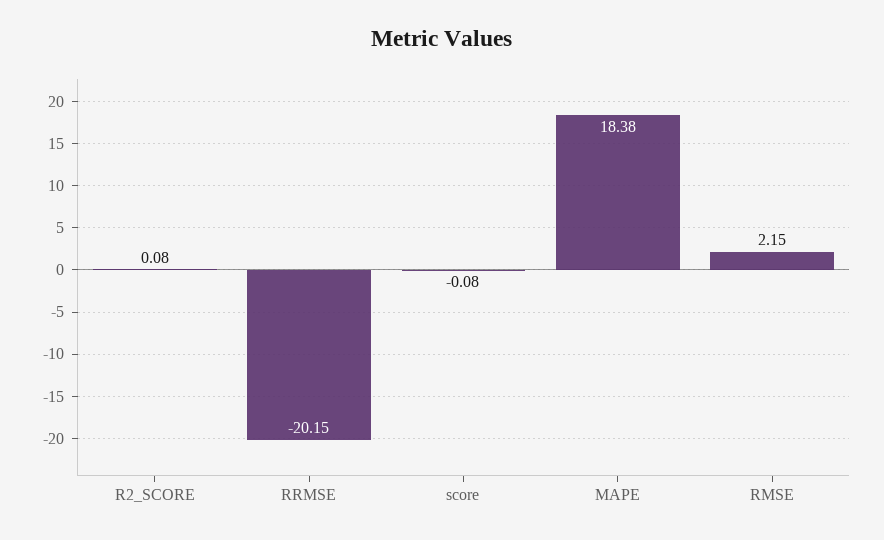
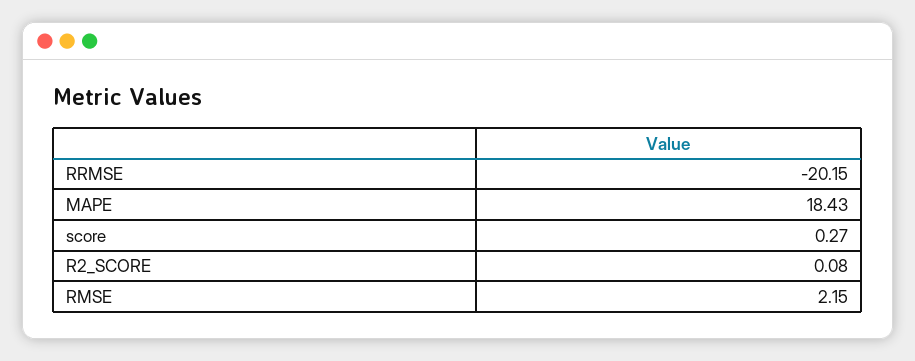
score: -0.08 -> 0.27
MAPE: 18.38 -> 18.43

